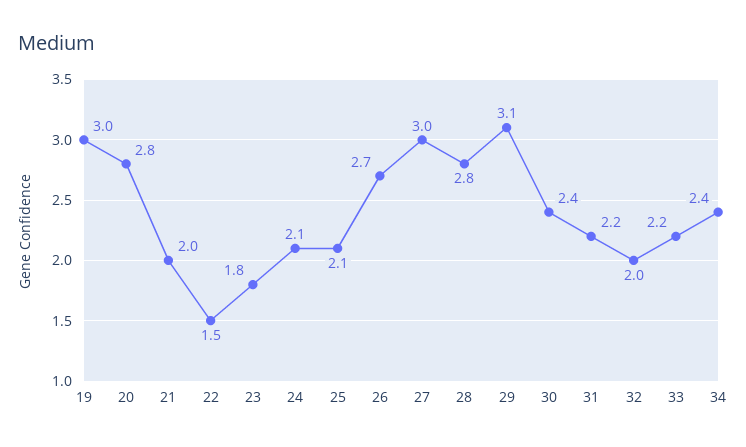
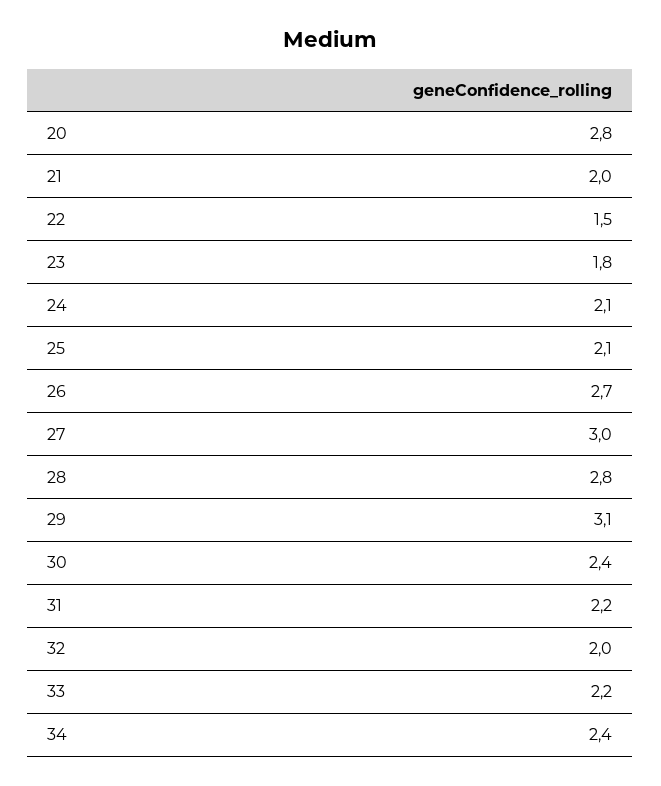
19: 3 -> none

